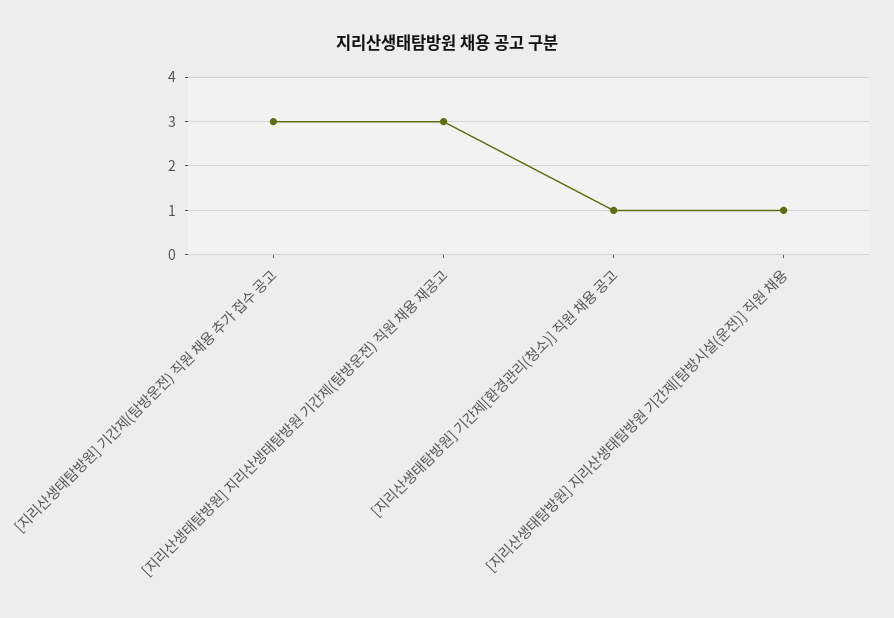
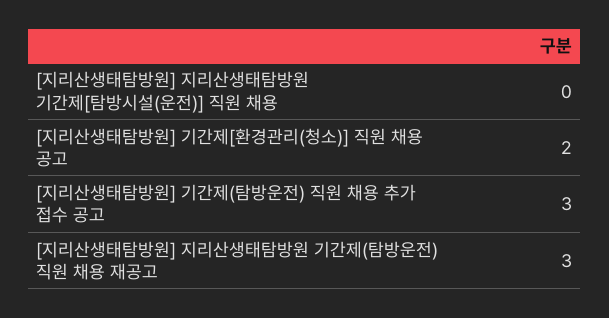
[지리산생태탐방원] 기간제[환경관리(청소)] 직원 채용 공고: 1 -> 2
[지리산생태탐방원] 지리산생태탐방원 기간제[탐방시설(운전)] 직원 채용: 1 -> 0

